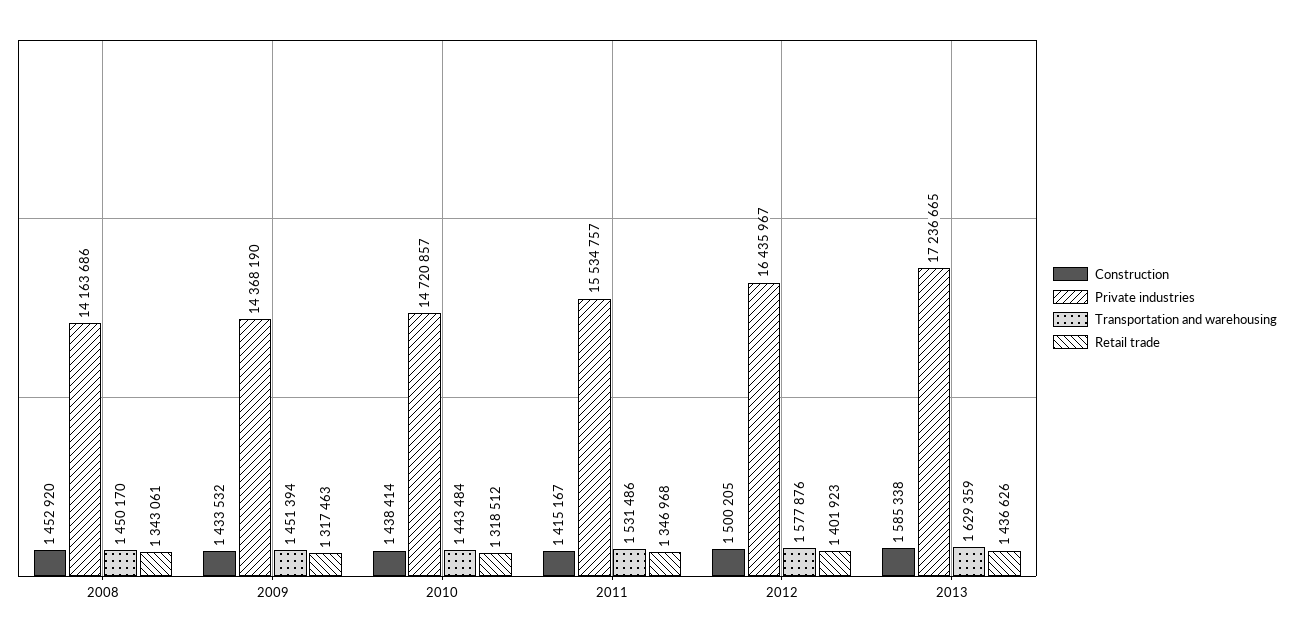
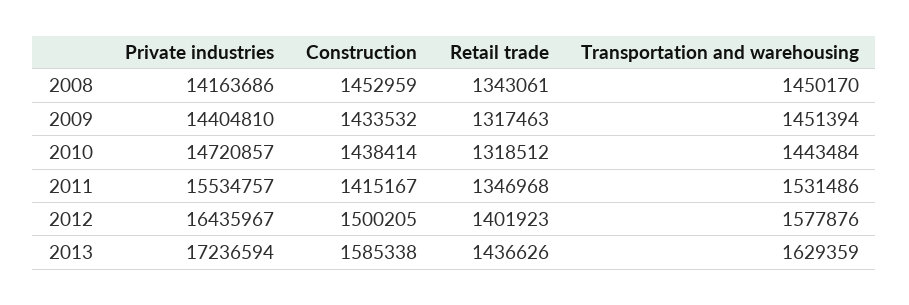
Construction, 2008: 1452920 -> 1452959
Private industries, 2009: 14368190 -> 14404810
Private industries, 2013: 17236665 -> 17236594

